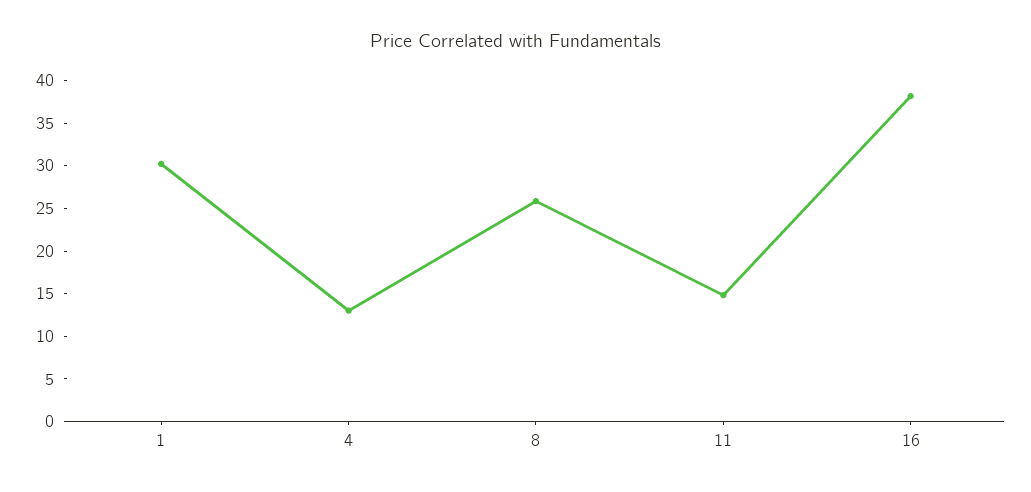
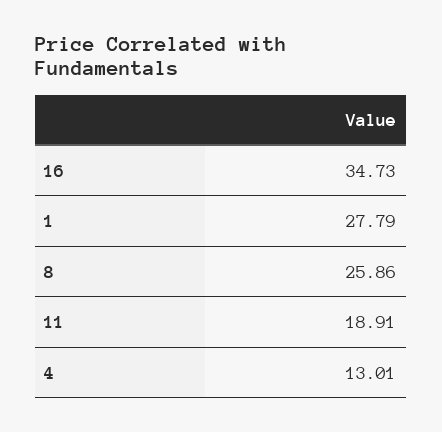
1: 30 -> 27.79
11: 15 -> 18.91
16: 38 -> 34.73

